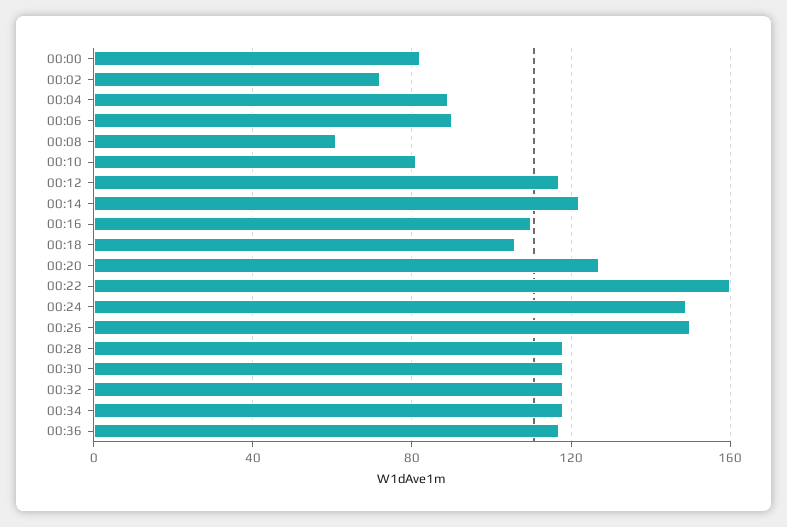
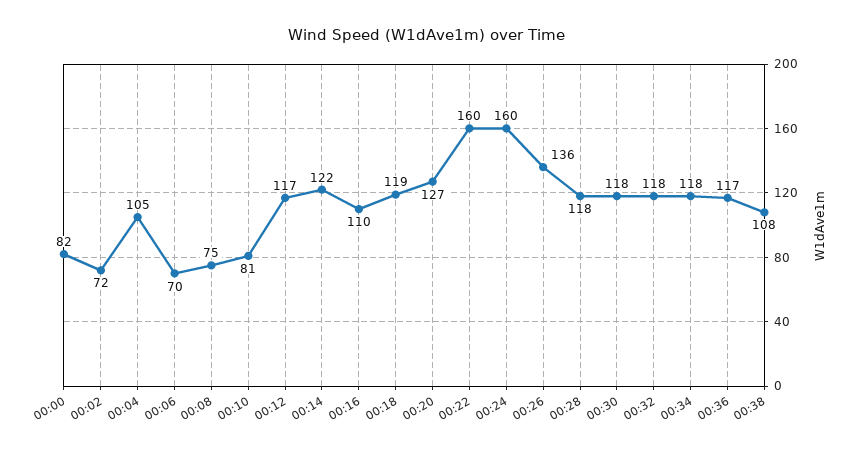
00:04: 90 -> 105
00:06: 90 -> 70
00:08: 60 -> 75
00:18: 105 -> 119
00:24: 150 -> 160
00:26: 150 -> 136
00:38: none -> 108

